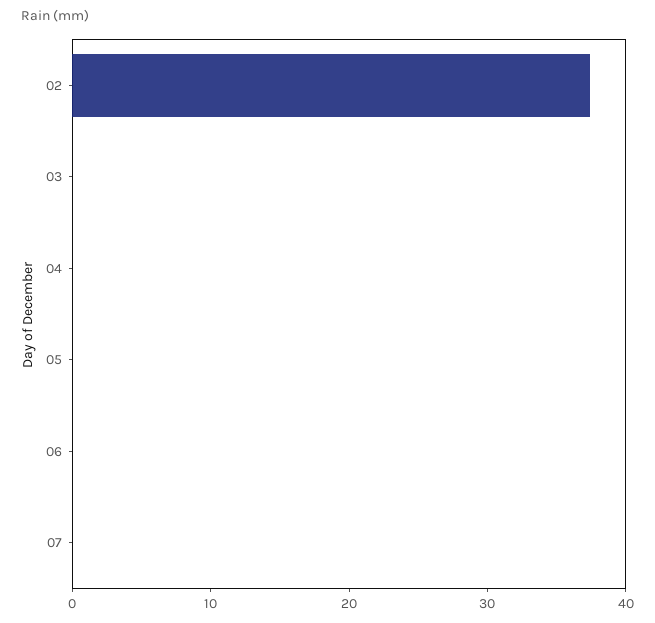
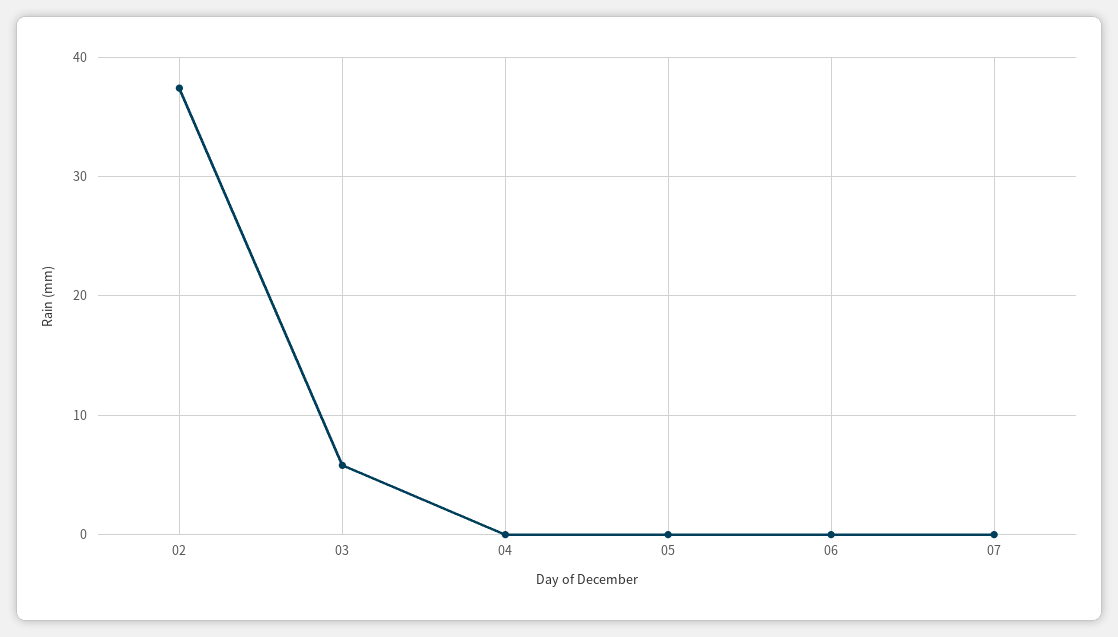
03: 0 -> 6

